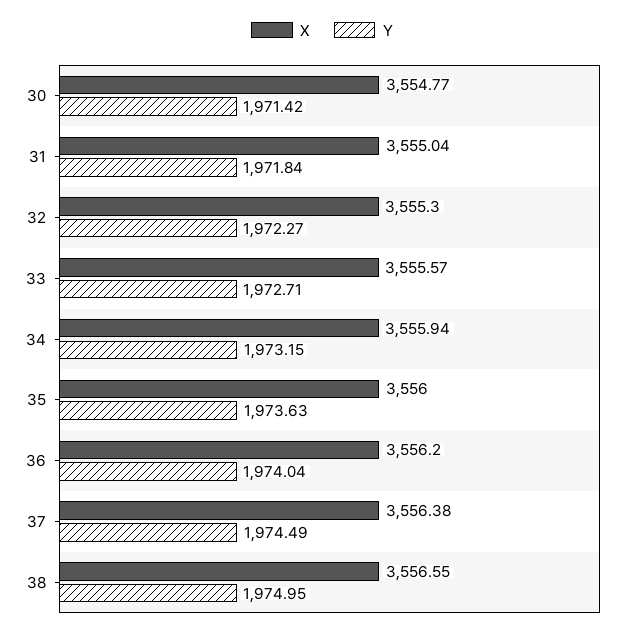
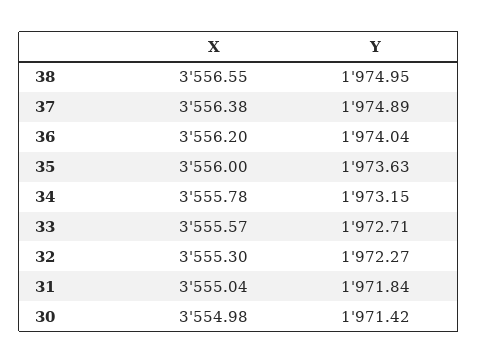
X, 30: 3554.77 -> 3554.98
X, 34: 3555.94 -> 3555.78
Y, 37: 1974.49 -> 1974.89

